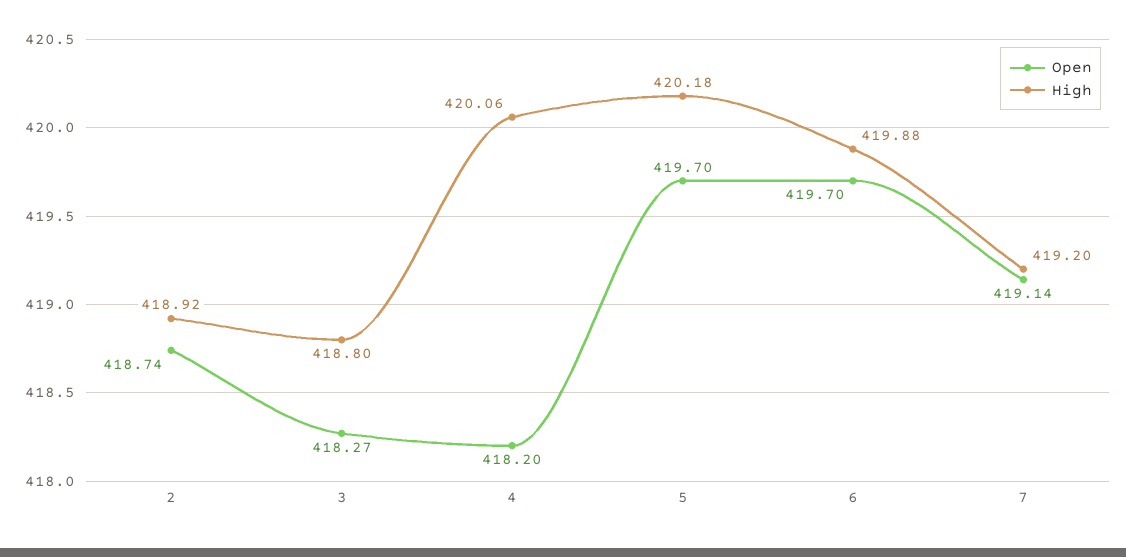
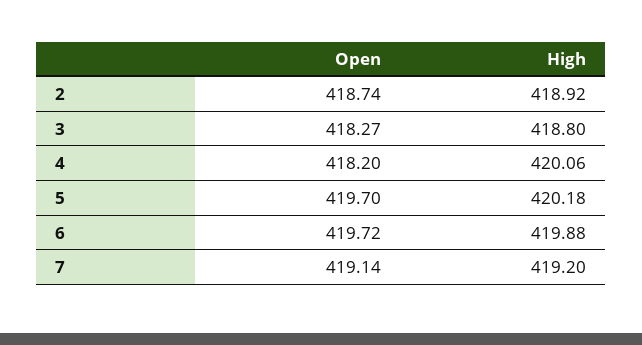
Open, 6: 419.7 -> 419.72

